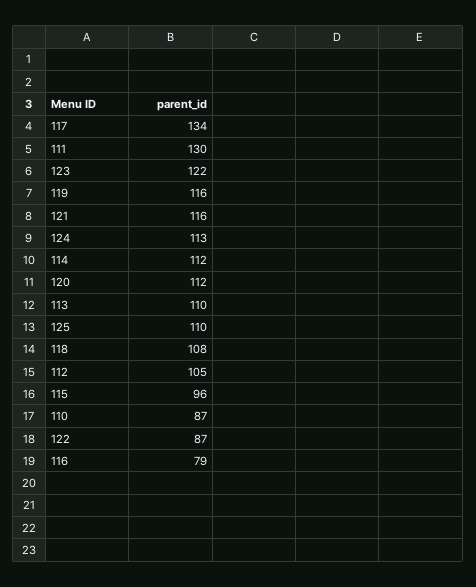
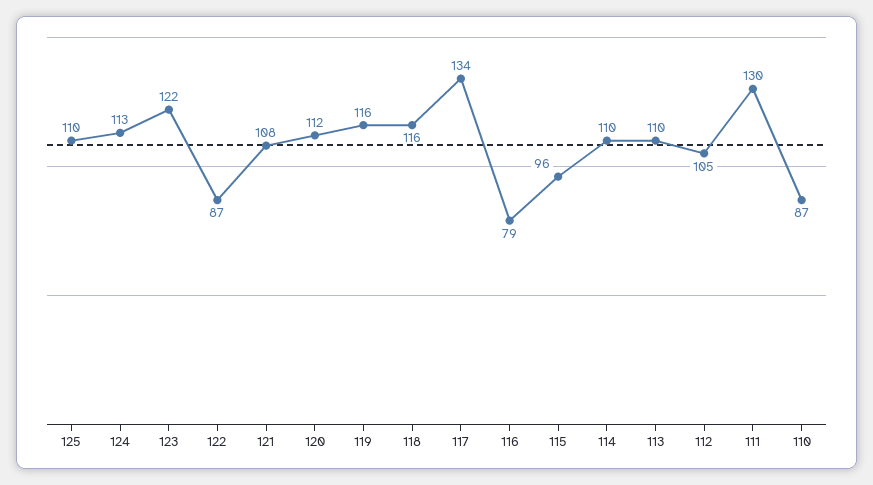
121: 116 -> 108
114: 112 -> 110
118: 108 -> 116

